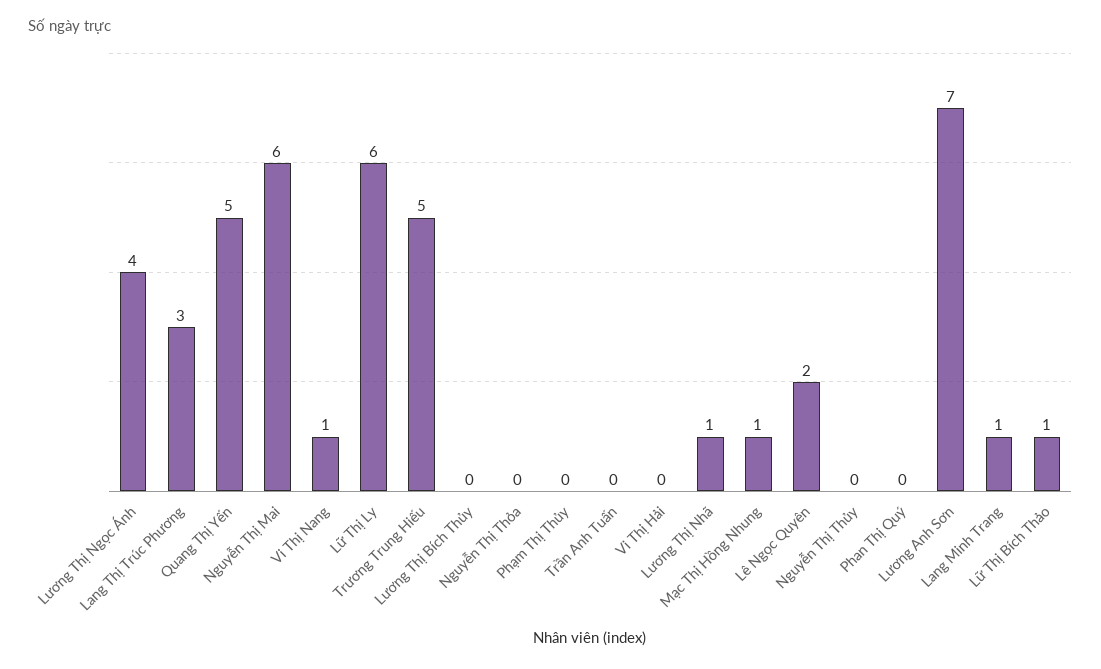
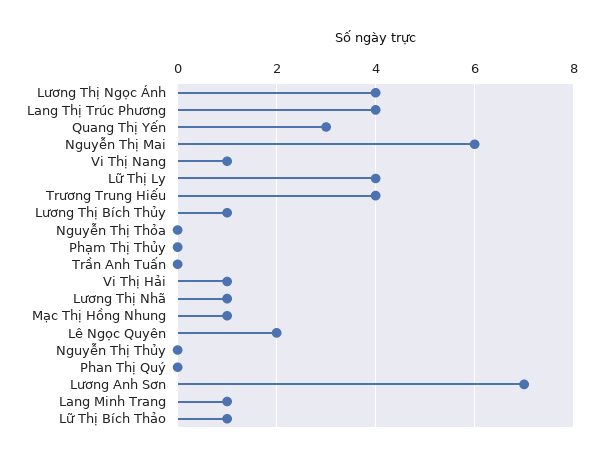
Lang Thị Trúc Phương: 3 -> 4
Quang Thị Yến: 5 -> 3
Lữ Thị Ly: 6 -> 4
Trương Trung Hiếu: 5 -> 4
Lương Thị Bích Thủy: 0 -> 1
Vi Thị Hải: 0 -> 1

